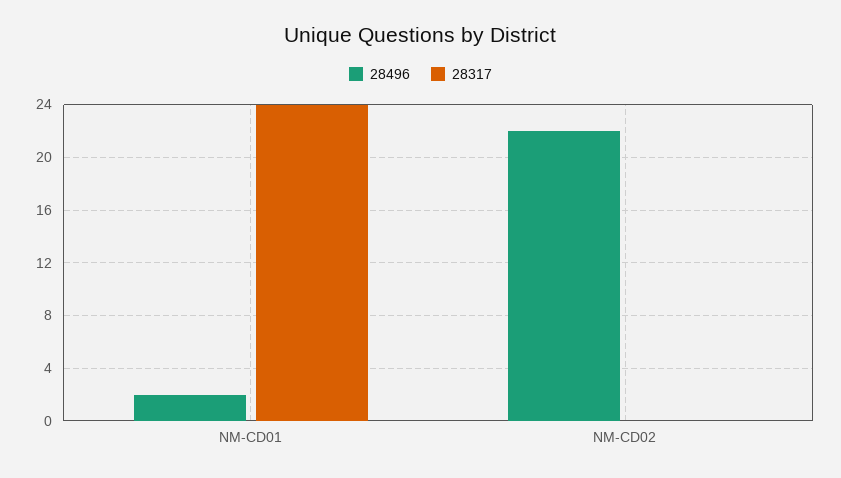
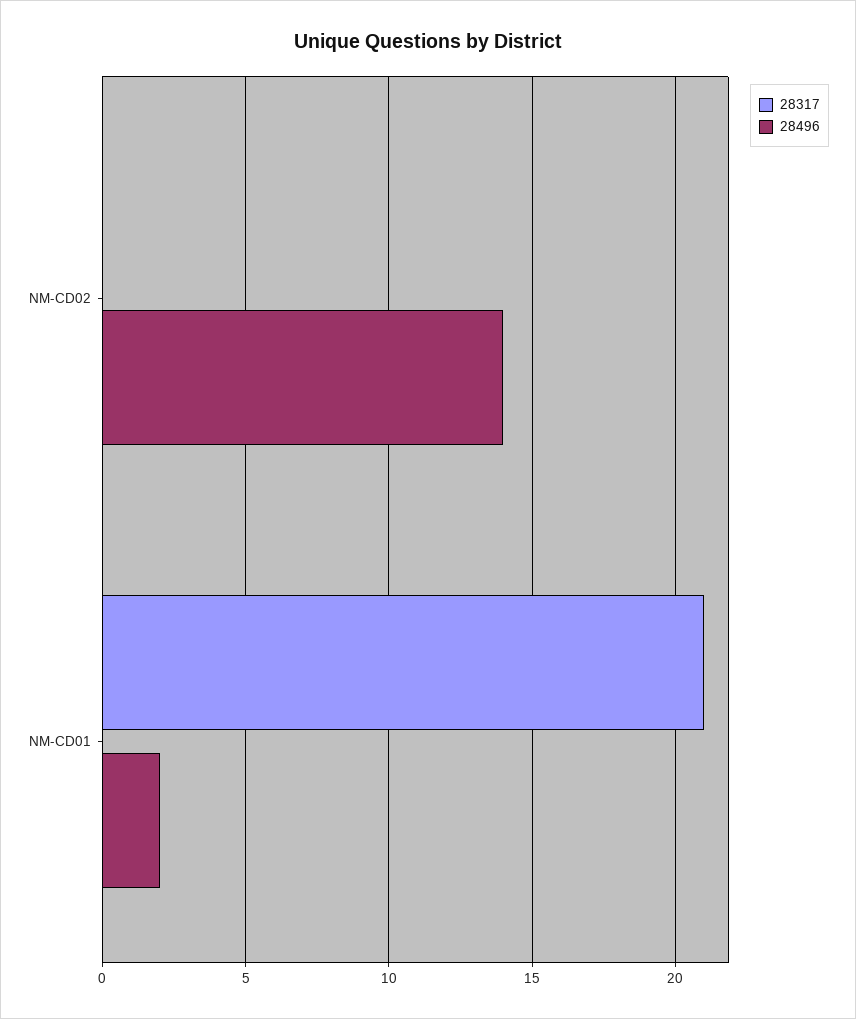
28317, NM-CD01: 24 -> 21
28496, NM-CD02: 22 -> 14

